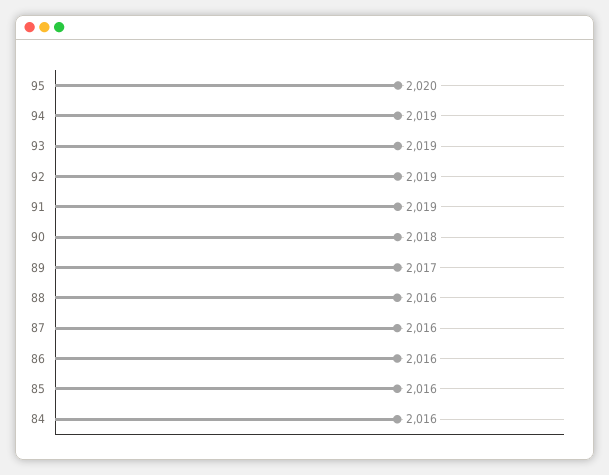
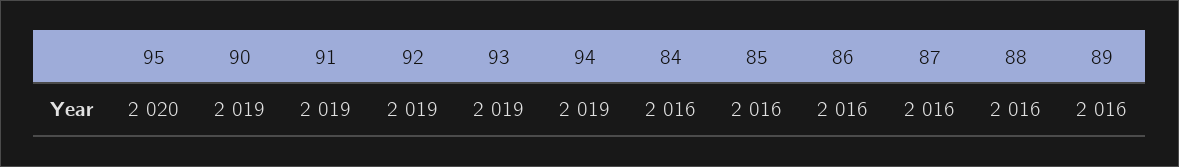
90: 2018 -> 2019
89: 2017 -> 2016

